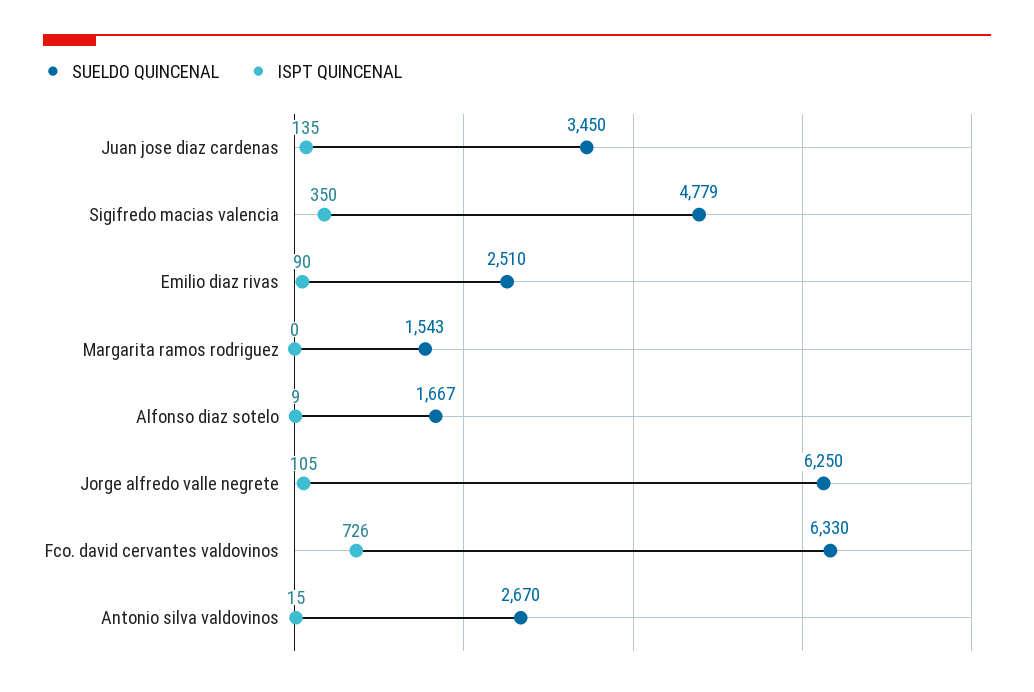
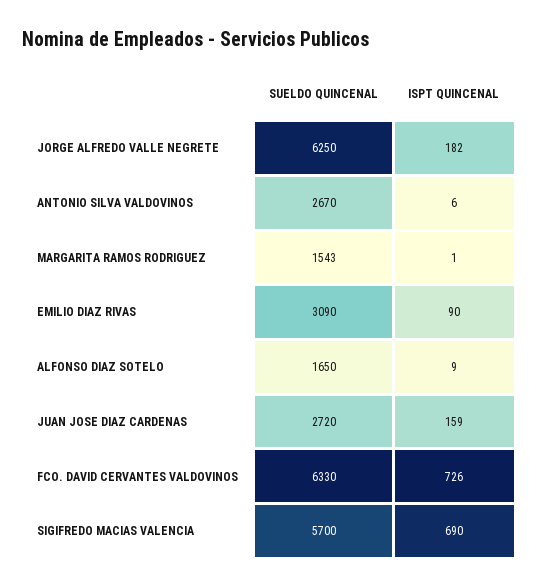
SUELDO QUINCENAL, Juan jose diaz cardenas: 3450 -> 2720
ISPT QUINCENAL, Juan jose diaz cardenas: 135 -> 159
SUELDO QUINCENAL, Sigifredo macias valencia: 4779 -> 5700
ISPT QUINCENAL, Sigifredo macias valencia: 350 -> 690
SUELDO QUINCENAL, Emilio diaz rivas: 2510 -> 3090
ISPT QUINCENAL, Margarita ramos rodriguez: 0 -> 1
SUELDO QUINCENAL, Alfonso diaz sotelo: 1667 -> 1650
ISPT QUINCENAL, Jorge alfredo valle negrete: 105 -> 182
ISPT QUINCENAL, Antonio silva valdovinos: 15 -> 6

